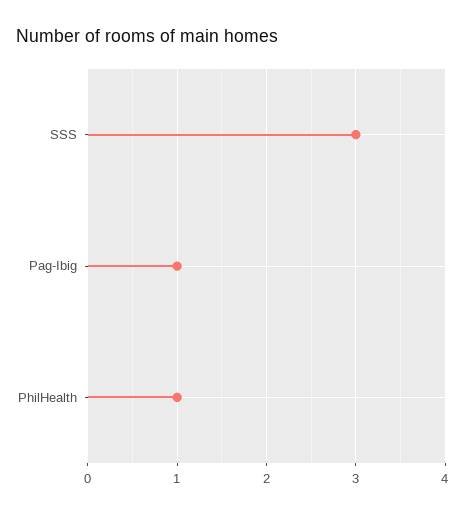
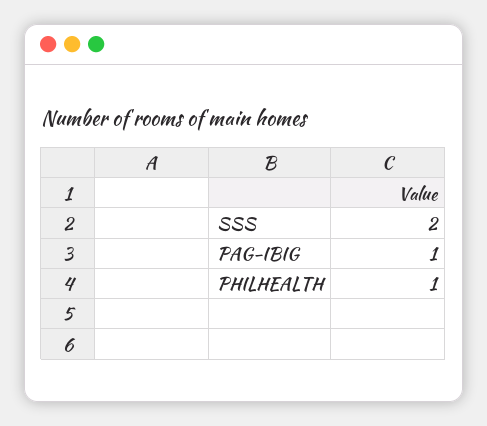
SSS: 3 -> 2

